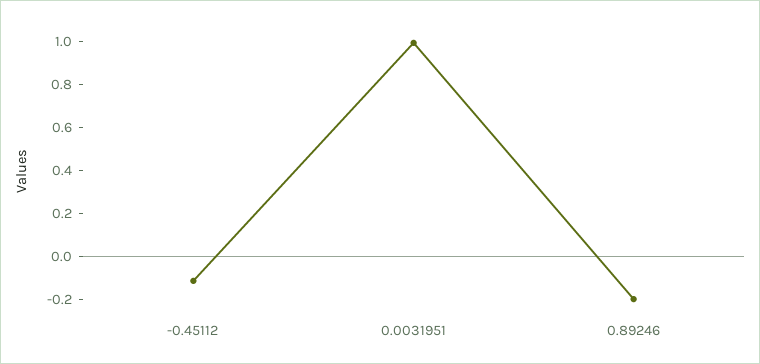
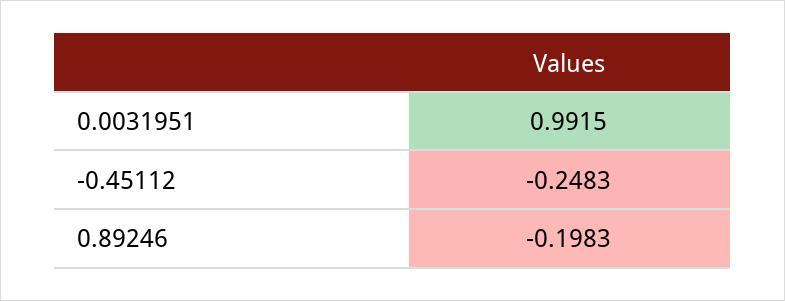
-0.45112: -0.1 -> -0.2483

